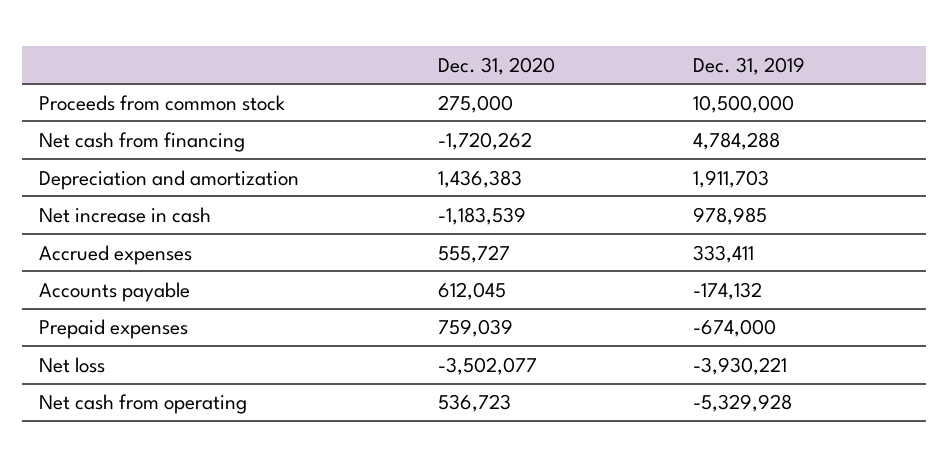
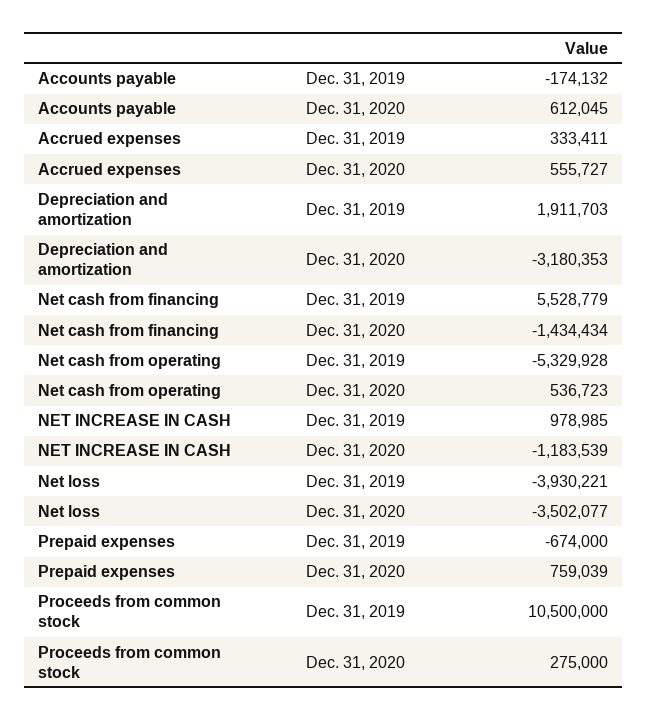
Dec. 31, 2020, Net cash from financing: -1720262 -> -1434434
Dec. 31, 2019, Net cash from financing: 4784288 -> 5528779
Dec. 31, 2020, Depreciation and amortization: 1436383 -> -3180353

